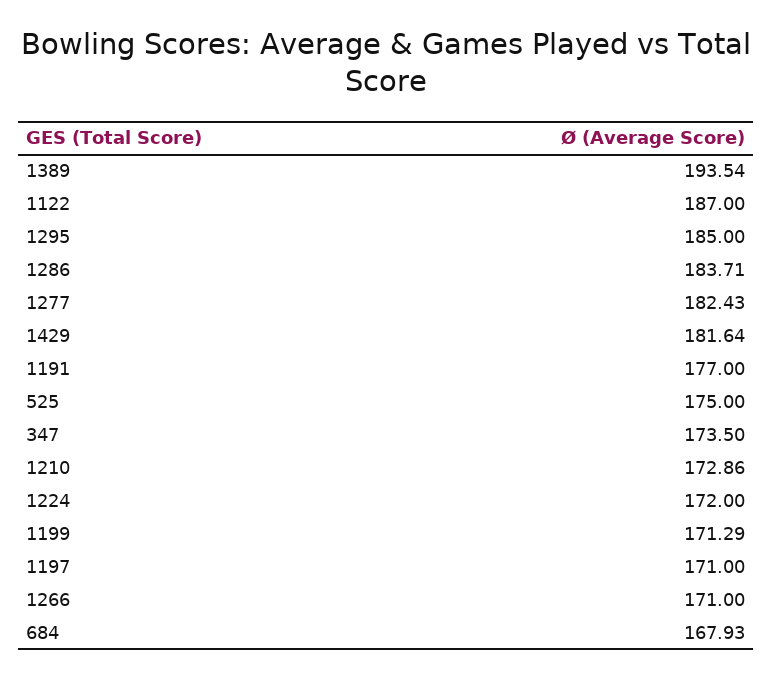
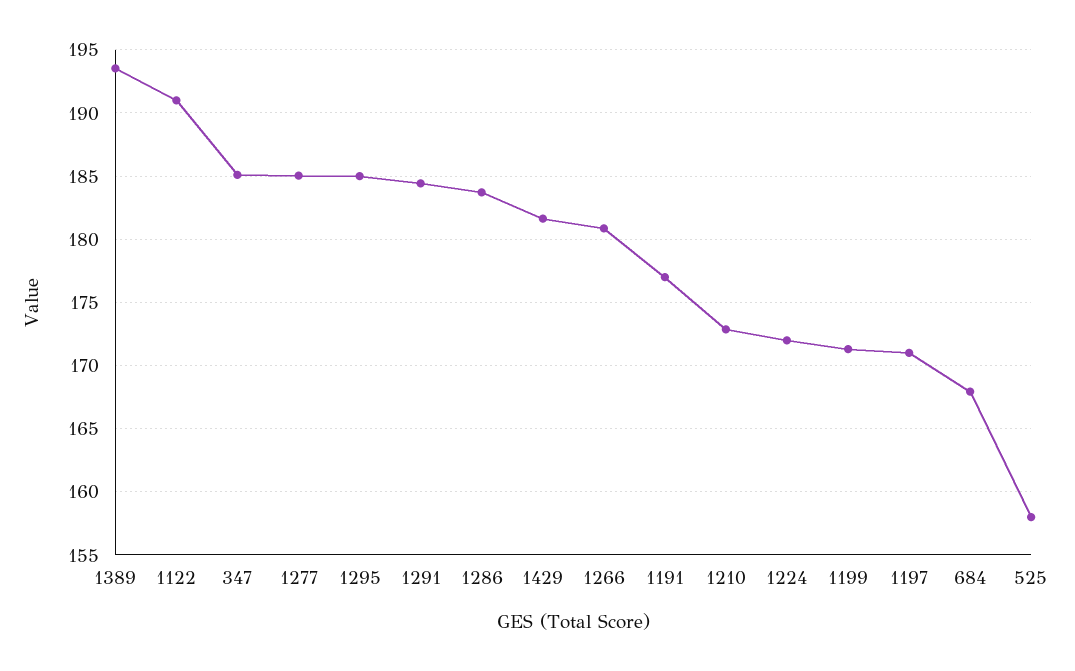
1122: 187 -> 191
1277: 182.43 -> 185
525: 175 -> 158
347: 173.5 -> 185
1266: 171 -> 181
1291: none -> 184.5

